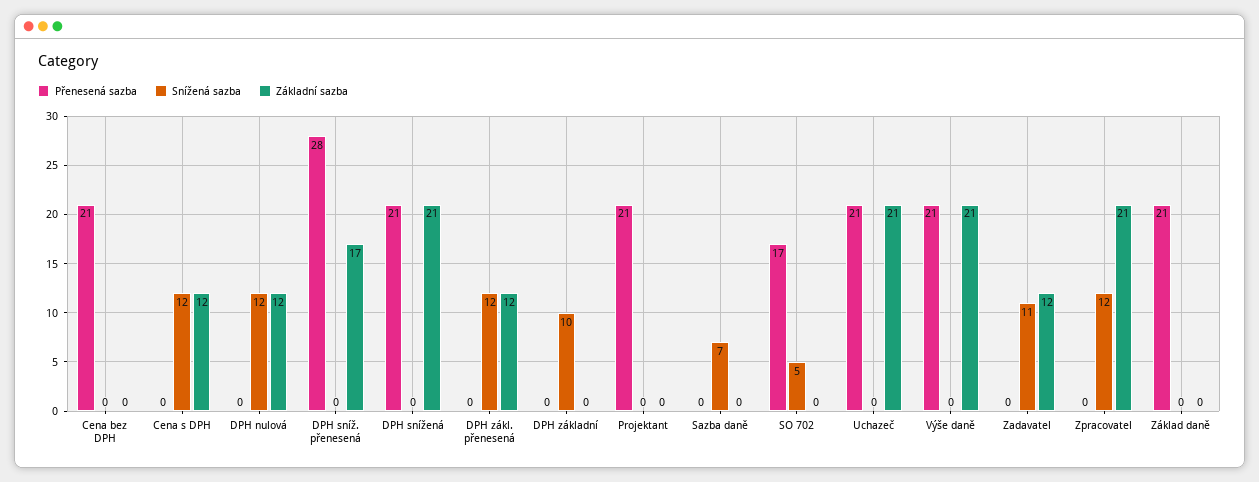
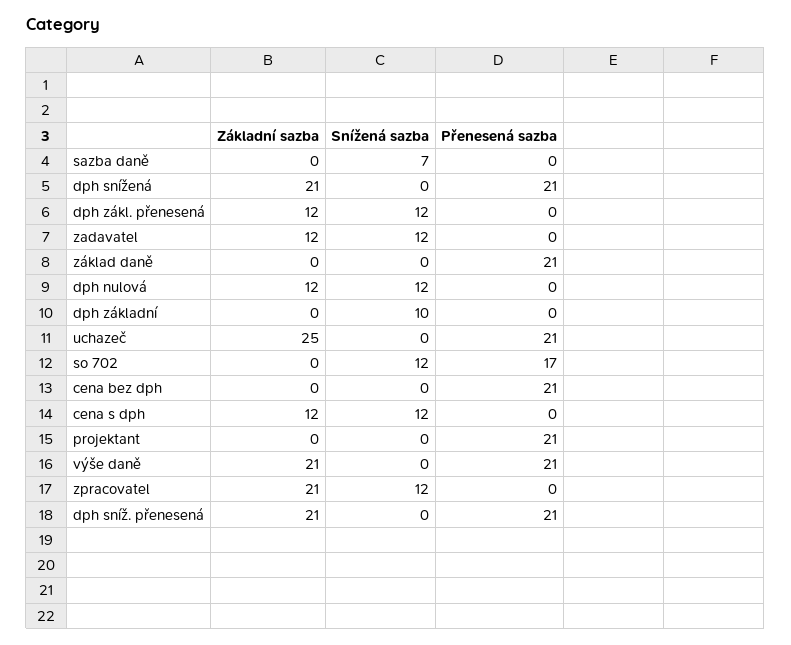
Přenesená sazba, DPH sníž. přenesená: 28 -> 21
Základní sazba, DPH sníž. přenesená: 17 -> 21
Snížená sazba, SO 702: 5 -> 12
Základní sazba, Uchazeč: 21 -> 25
Snížená sazba, Zadavatel: 11 -> 12

